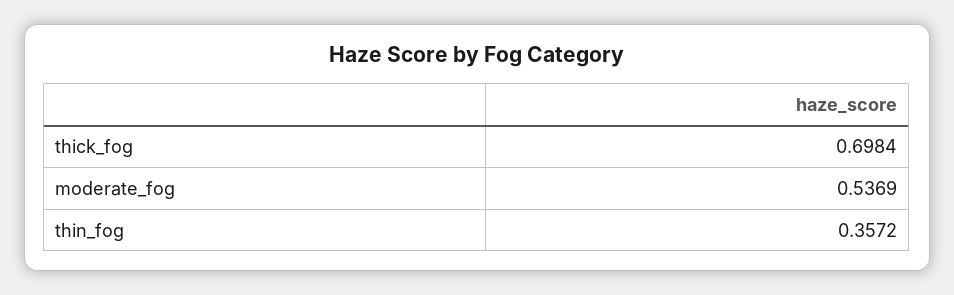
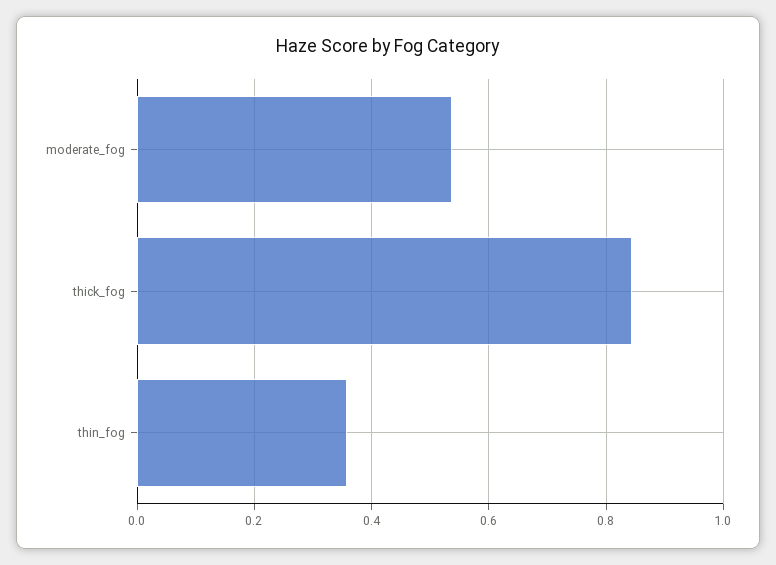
thick_fog: 0.6984 -> 0.84

